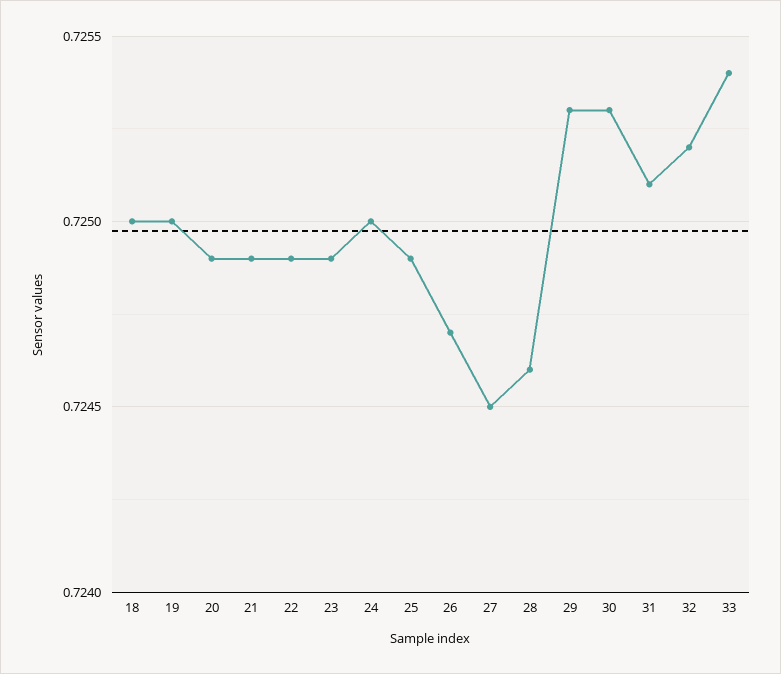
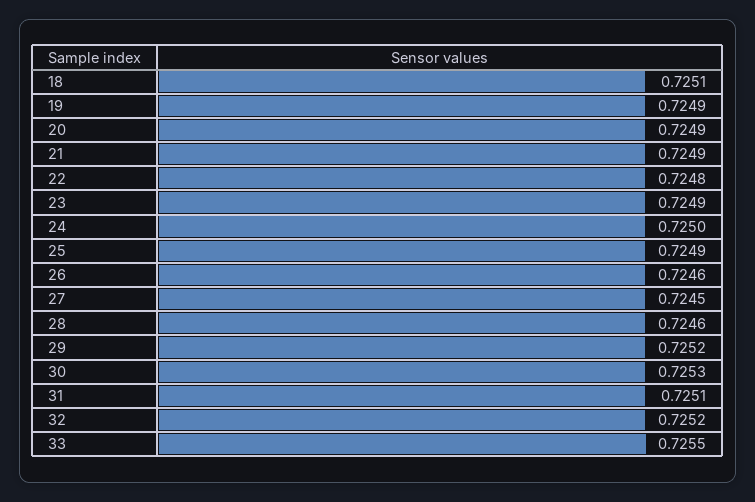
18: 0.725 -> 0.7251
19: 0.725 -> 0.7249
22: 0.7249 -> 0.7248
26: 0.7247 -> 0.7246
29: 0.7253 -> 0.7252
33: 0.7254 -> 0.7255

